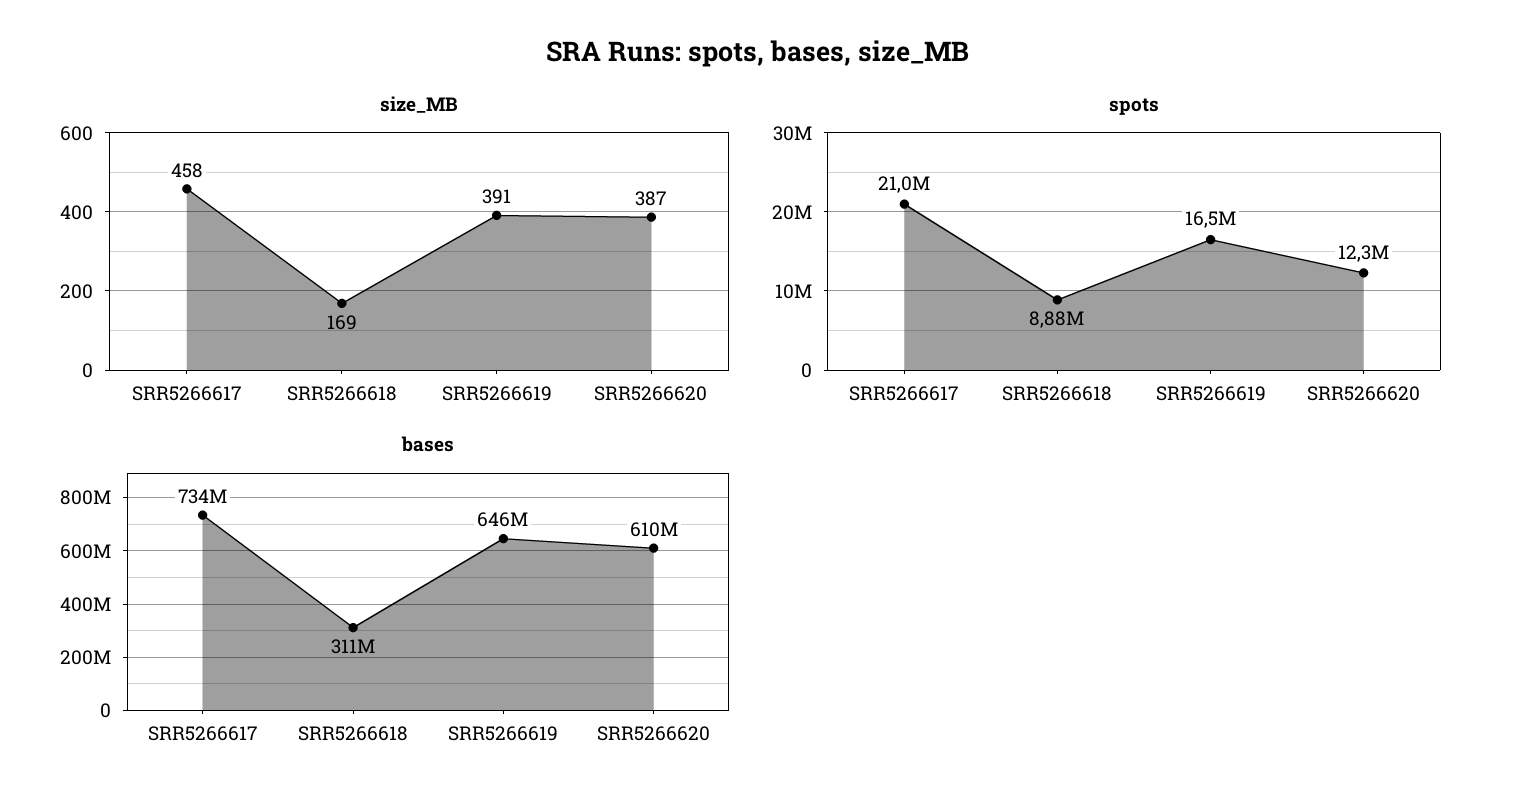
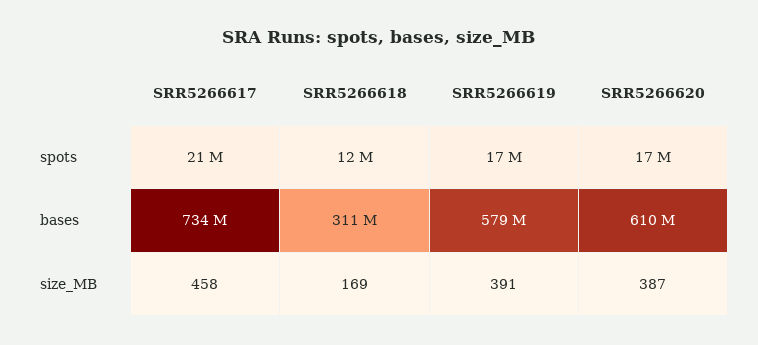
spots, SRR5266618: 8880000 -> 12000000
spots, SRR5266620: 12300000 -> 17000000
bases, SRR5266619: 646000000 -> 579000000

